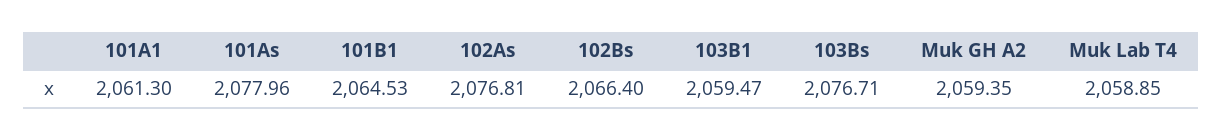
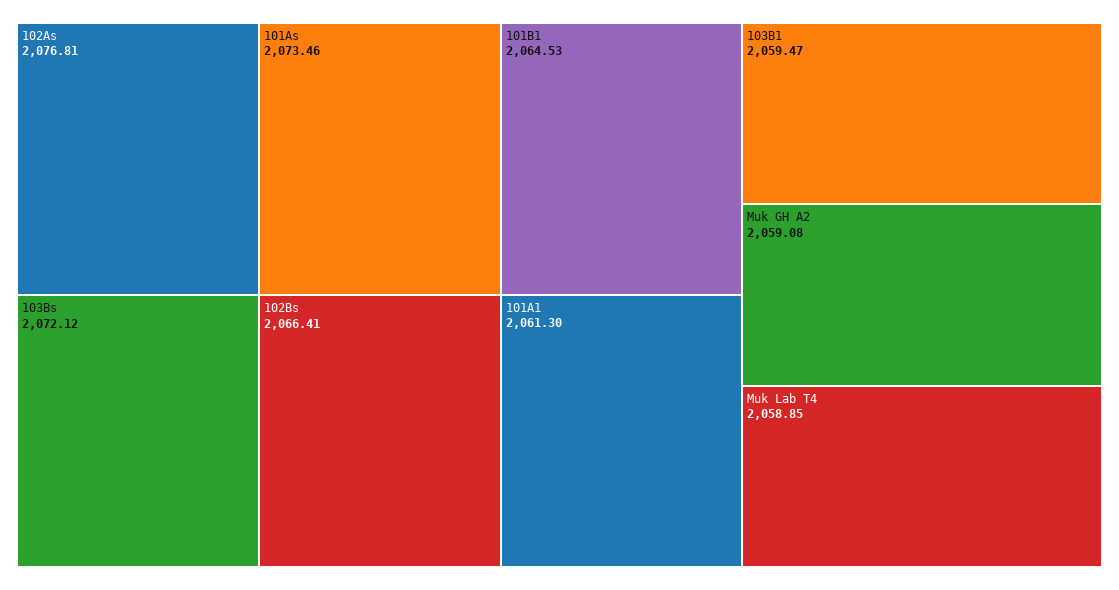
101As: 2077.96 -> 2073.46
102Bs: 2066.4 -> 2066.41
103Bs: 2076.71 -> 2072.12
Muk GH A2: 2059.35 -> 2059.08

